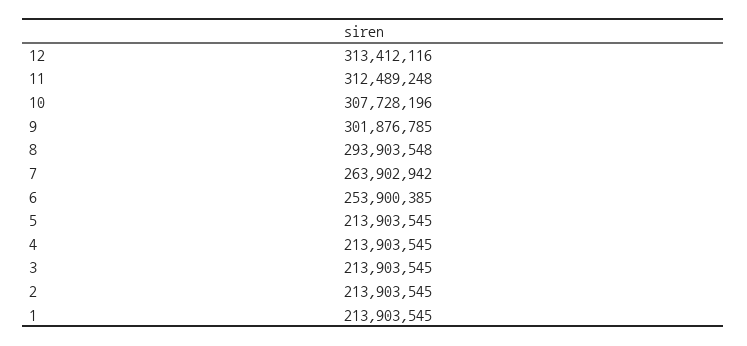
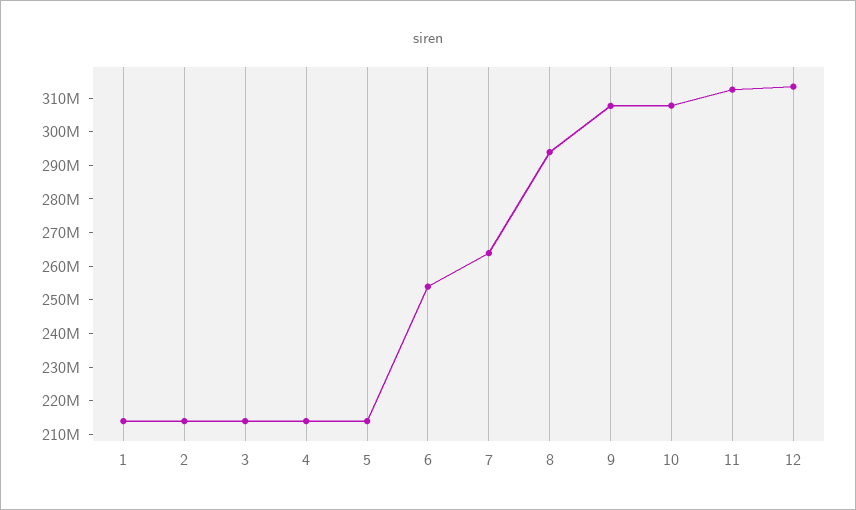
9: 301876785 -> 307500000

